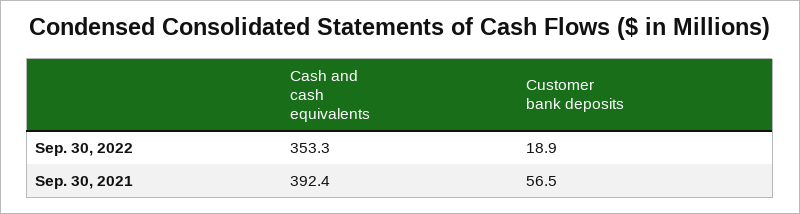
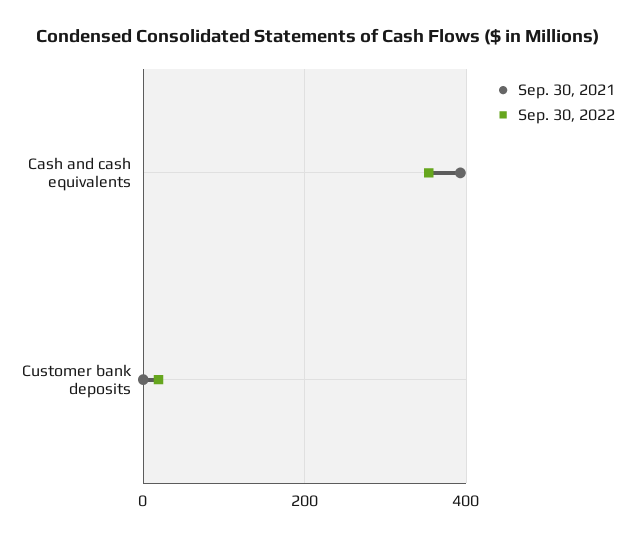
Sep. 30, 2021, Customer bank deposits: 56.5 -> 0

